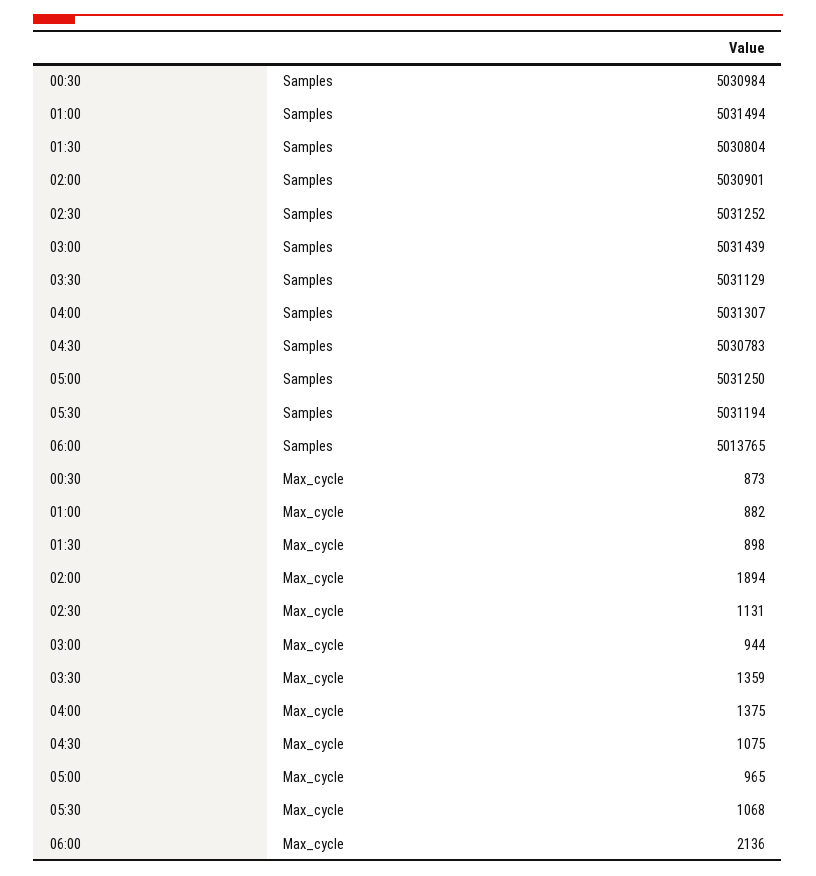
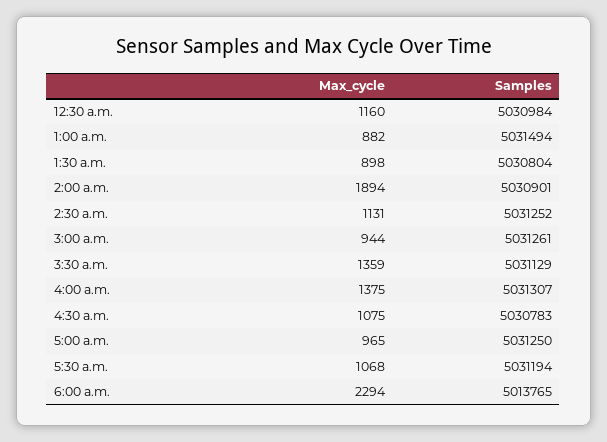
03:00, Samples: 5031439 -> 5031261
00:30, Max_cycle: 873 -> 1160
06:00, Max_cycle: 2136 -> 2294

